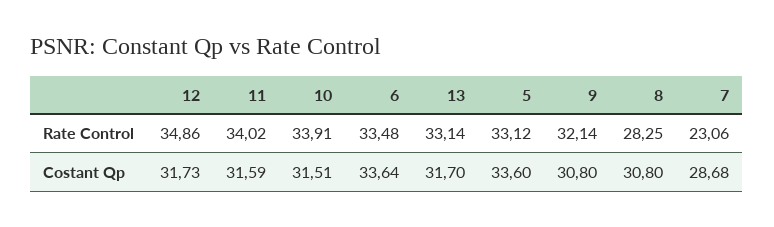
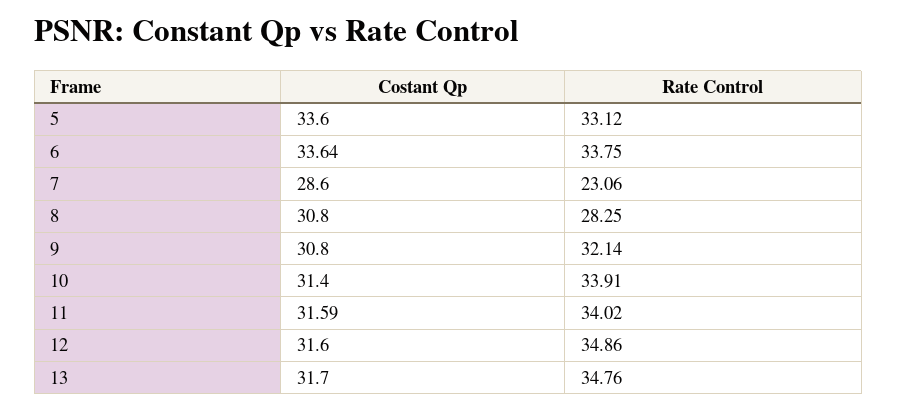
6, Rate Control: 33.48 -> 33.75
13, Rate Control: 33.14 -> 34.76
12, Costant Qp: 31.73 -> 31.6
10, Costant Qp: 31.51 -> 31.4
7, Costant Qp: 28.68 -> 28.6

